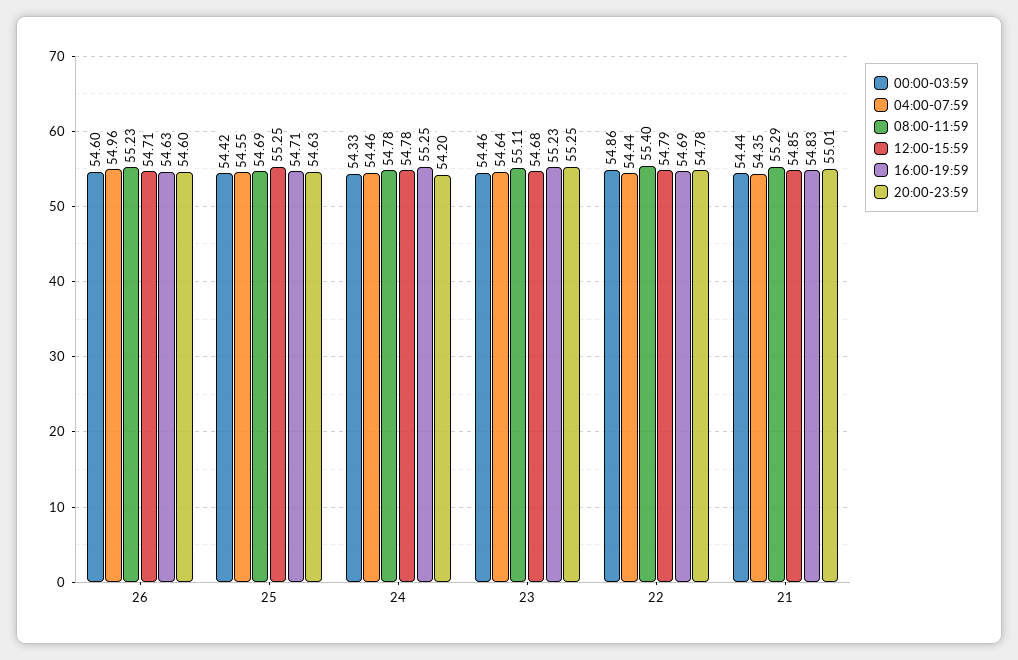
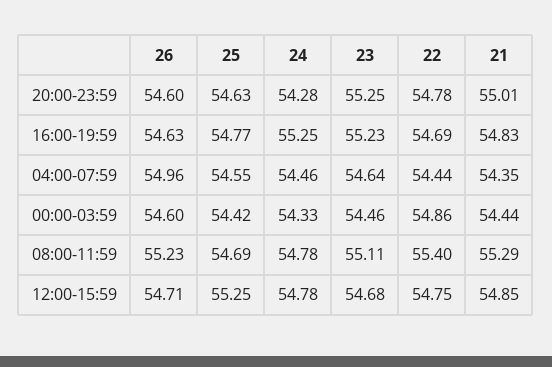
16:00-19:59, 25: 54.71 -> 54.77
20:00-23:59, 24: 54.2 -> 54.28
12:00-15:59, 22: 54.79 -> 54.75

